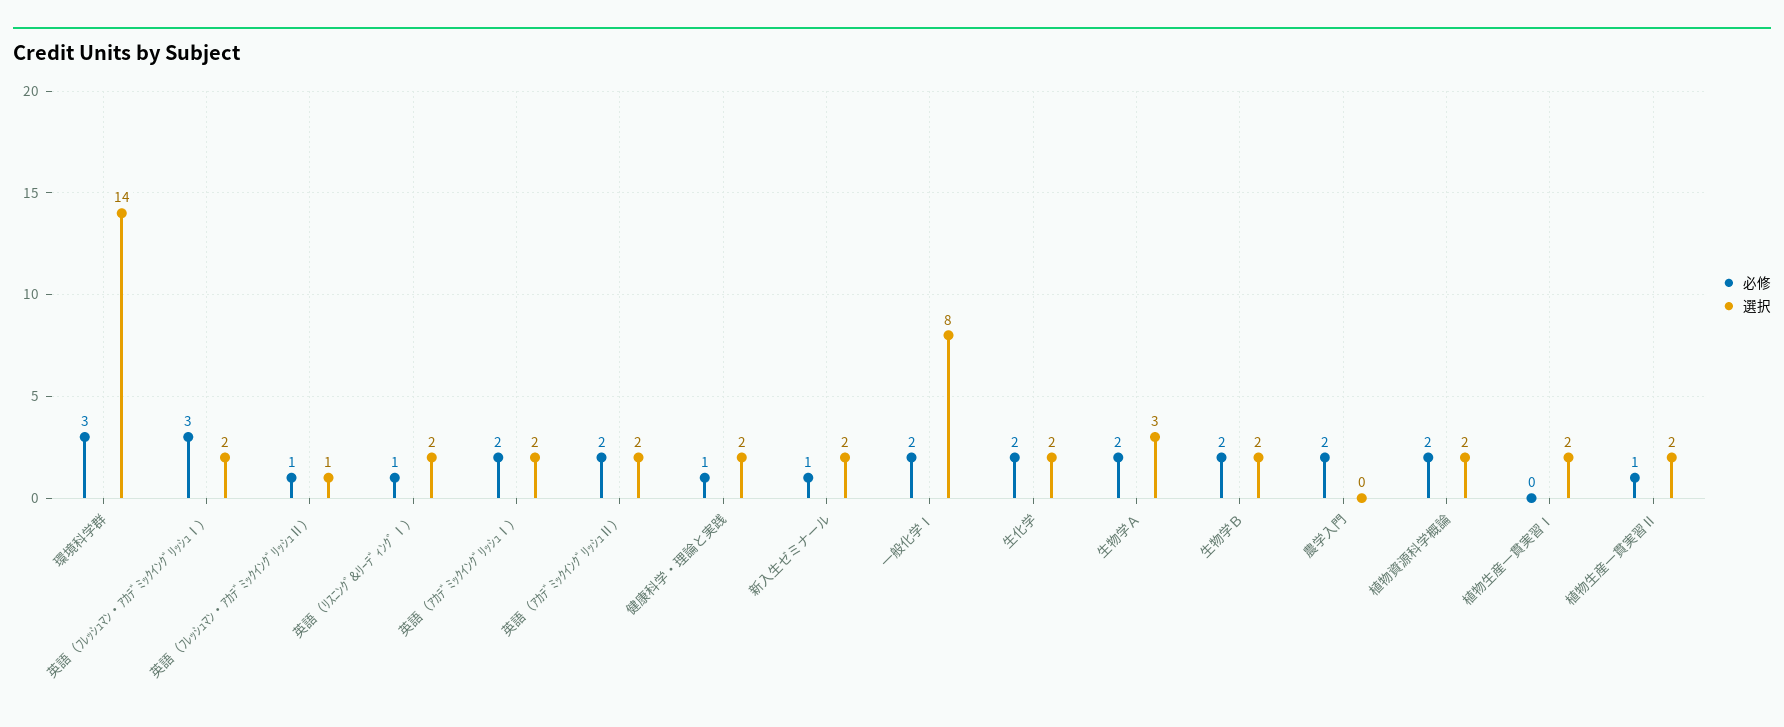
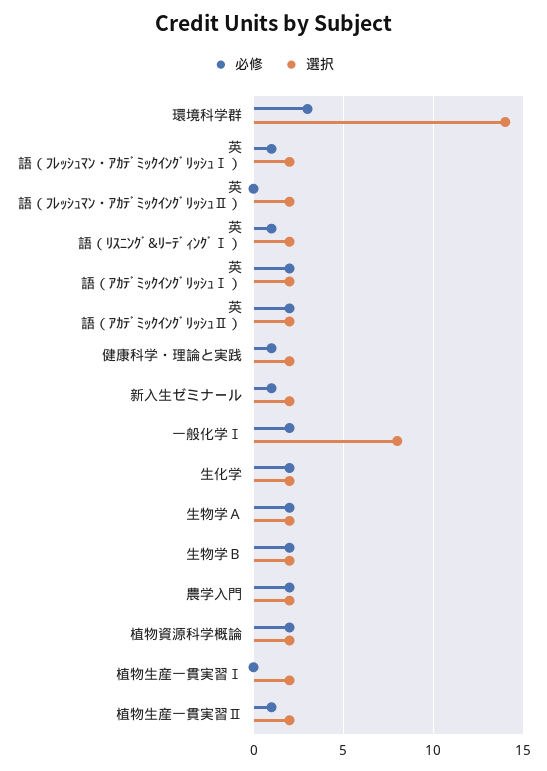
必修, 英語（ﾌﾚｯｼｭﾏﾝ・ｱｶﾃﾞﾐｯｸｲﾝｸﾞﾘｯｼｭⅠ）: 3 -> 1
必修, 英語（ﾌﾚｯｼｭﾏﾝ・ｱｶﾃﾞﾐｯｸｲﾝｸﾞﾘｯｼｭⅡ）: 1 -> 0
選択, 英語（ﾌﾚｯｼｭﾏﾝ・ｱｶﾃﾞﾐｯｸｲﾝｸﾞﾘｯｼｭⅡ）: 1 -> 2
選択, 生物学Ａ: 3 -> 2
選択, 農学入門: 0 -> 2

